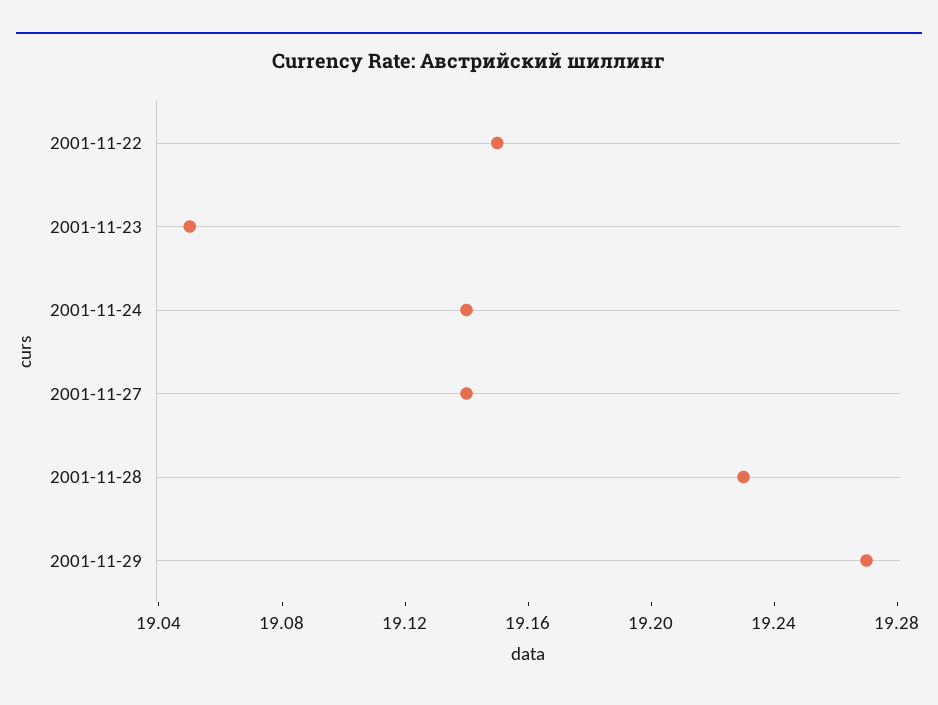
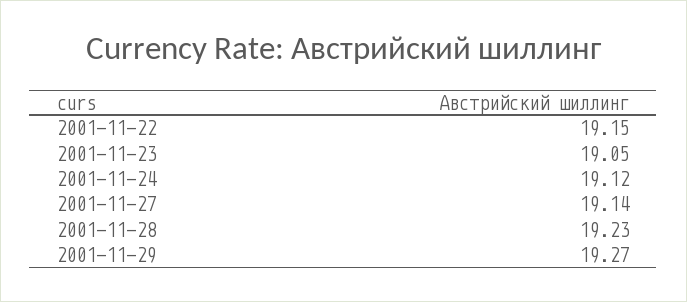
2001-11-24: 19.14 -> 19.12

